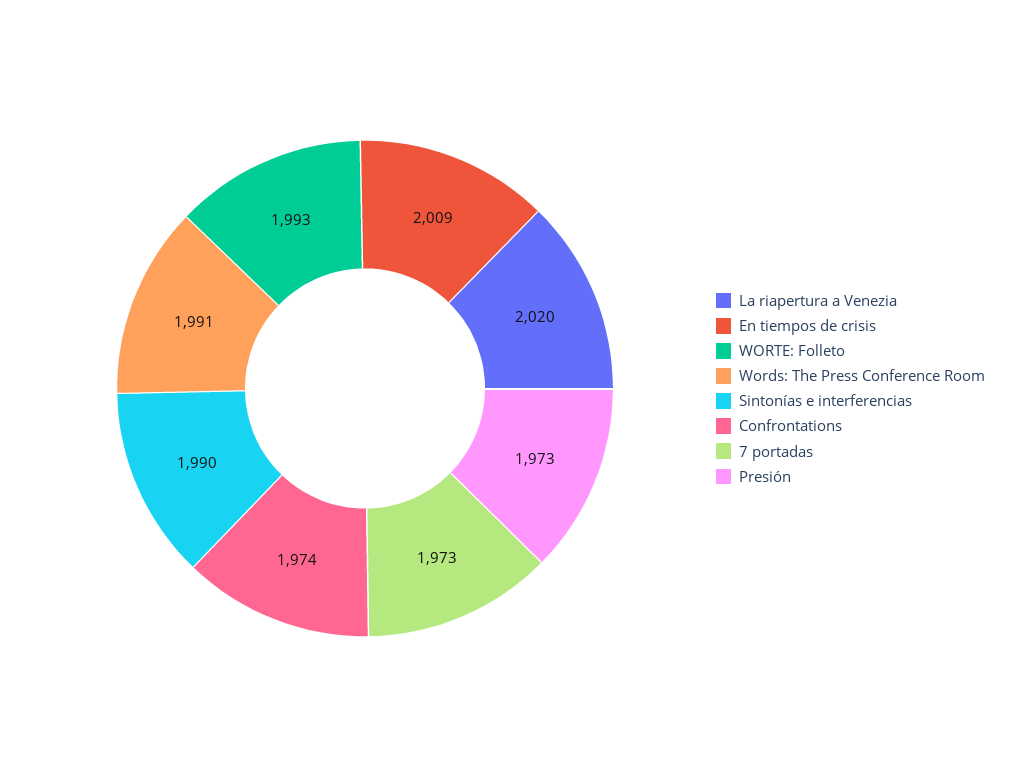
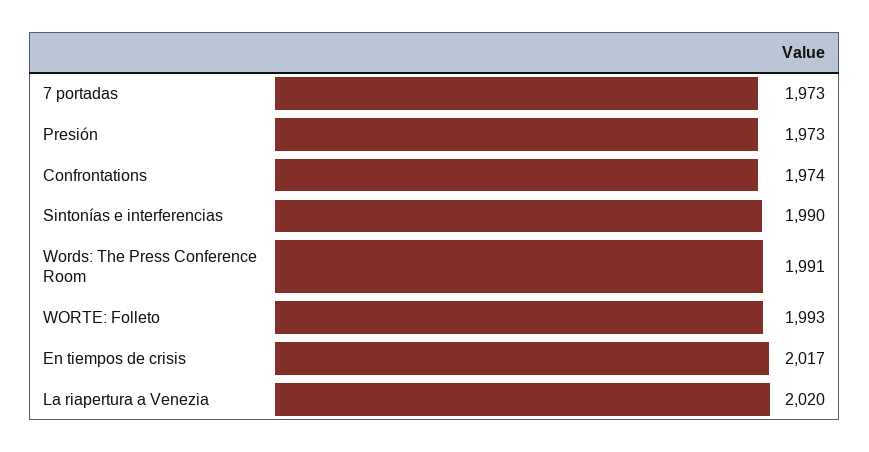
En tiempos de crisis: 2009 -> 2017

